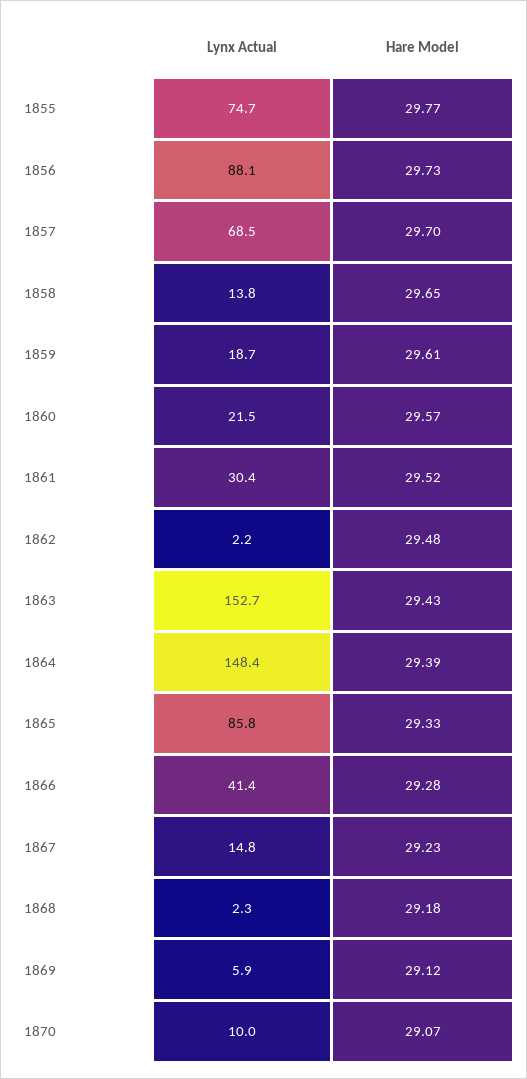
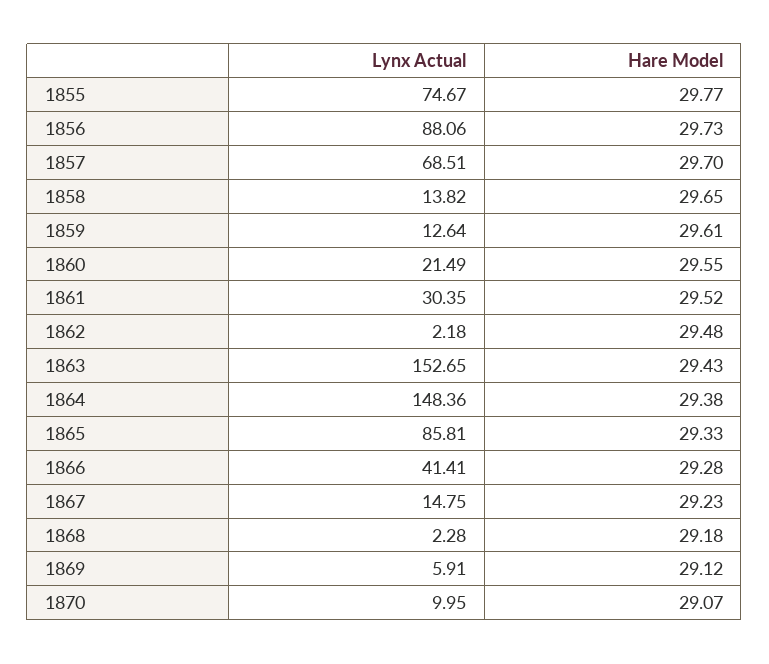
Lynx Actual, 1859: 18.7 -> 12.64
Hare Model, 1860: 29.57 -> 29.55
Hare Model, 1864: 29.39 -> 29.38

